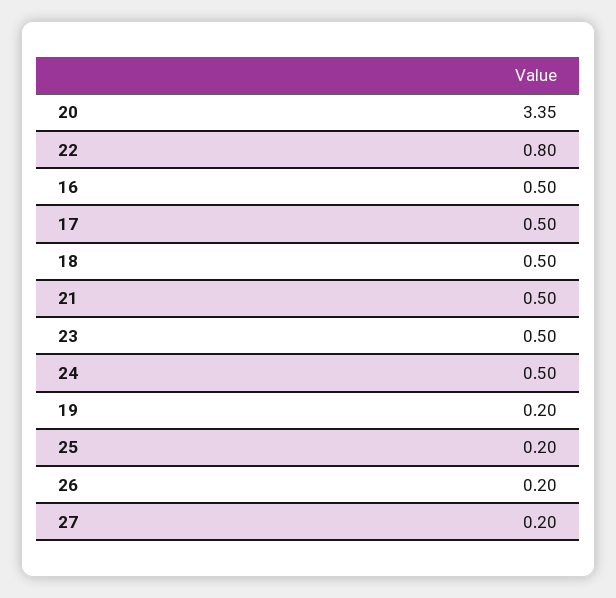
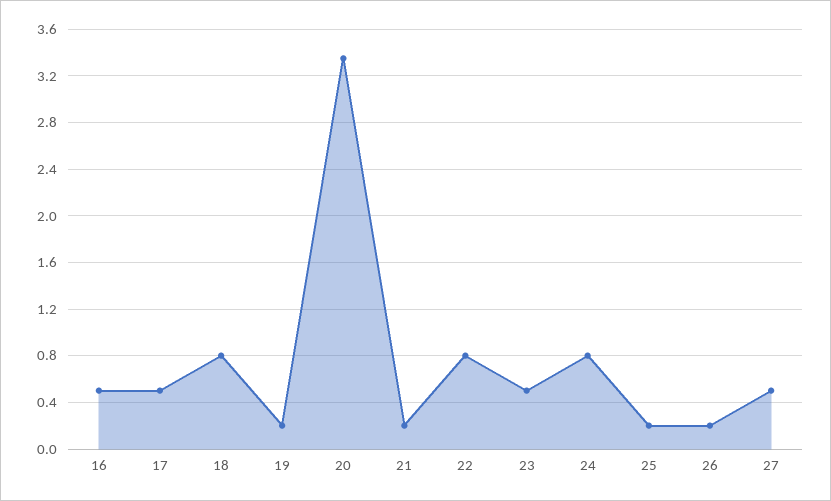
18: 0.5 -> 0.8
21: 0.5 -> 0.2
24: 0.5 -> 0.8
27: 0.2 -> 0.5

